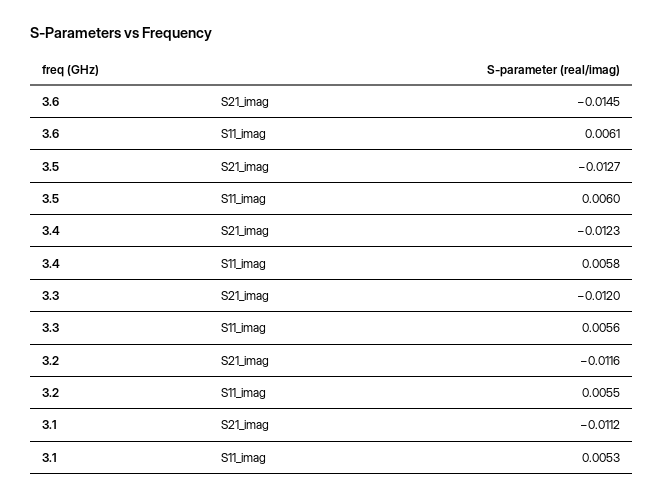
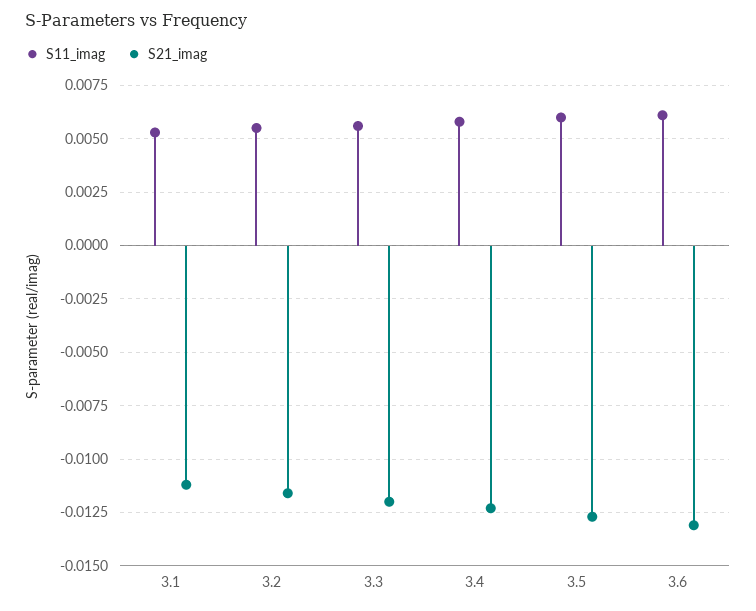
S21_imag, 3.6: -0.0145 -> -0.013

